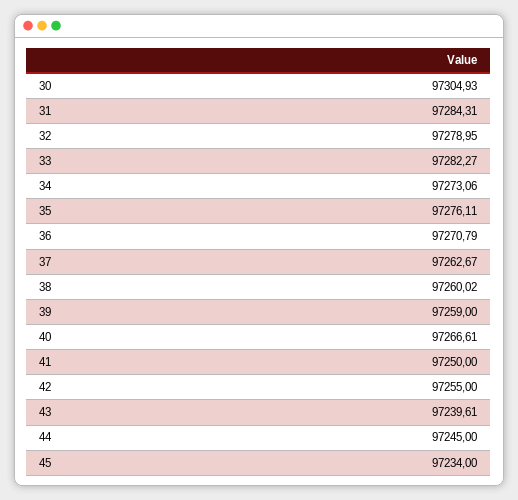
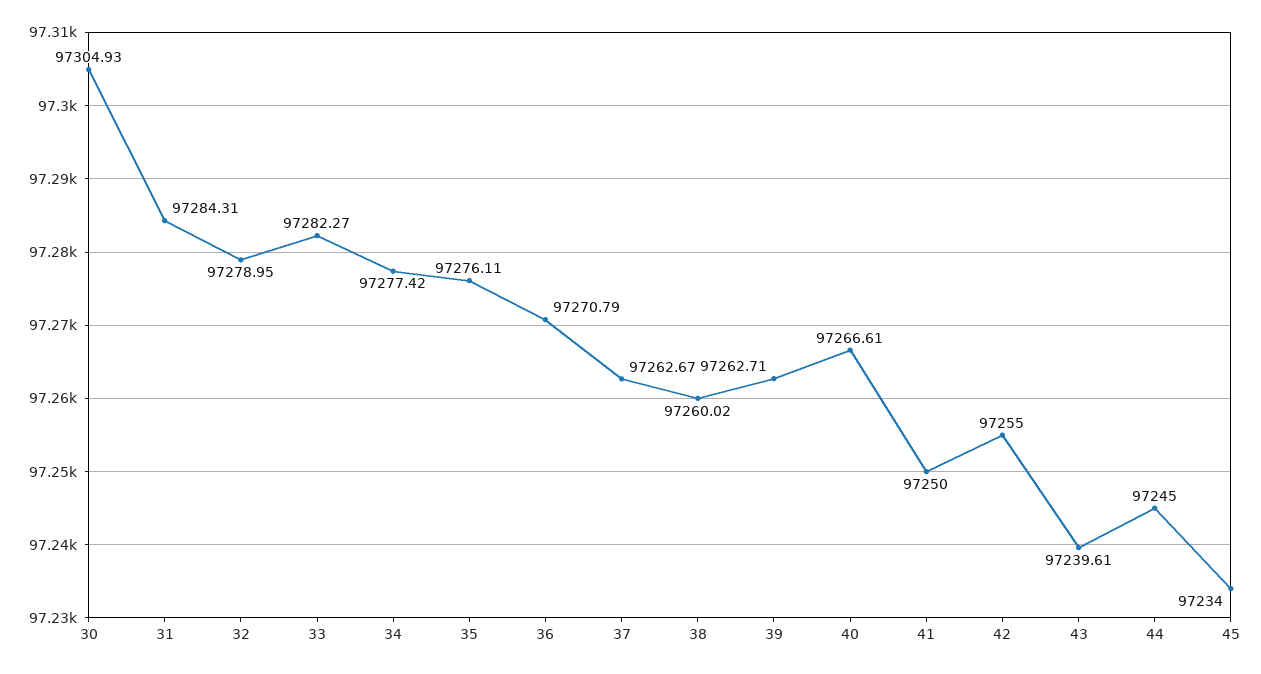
34: 97273.06 -> 97277.42
39: 97259 -> 97262.71

